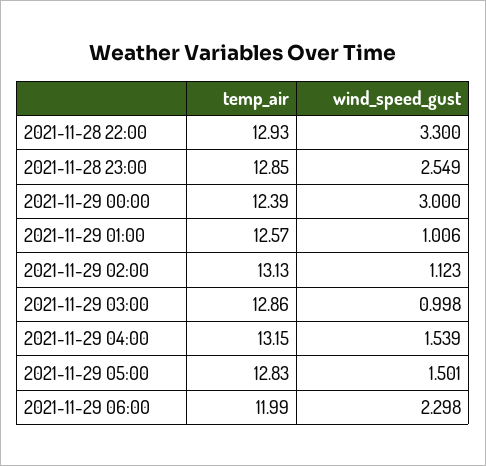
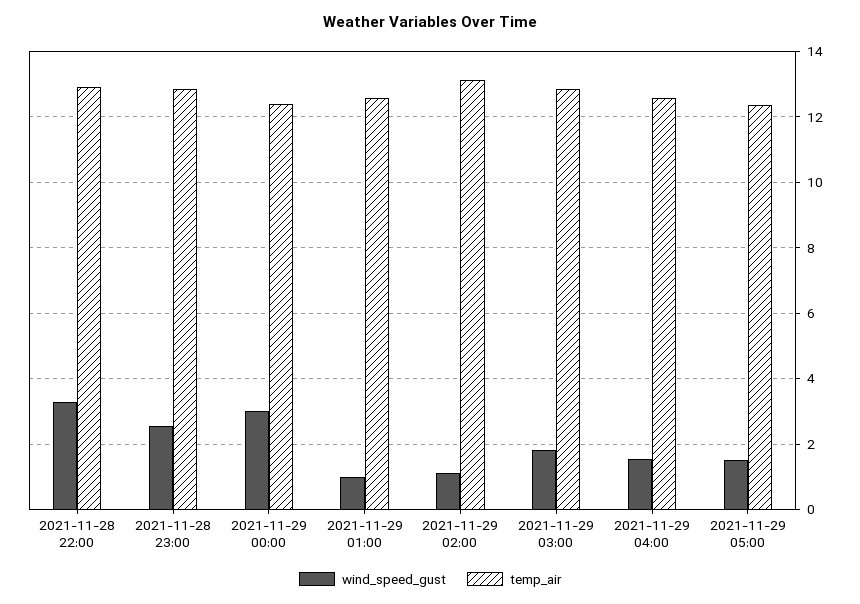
wind_speed_gust, 2021-11-29 03:00: 0.998 -> 1.8
temp_air, 2021-11-29 04:00: 13.15 -> 12.6
temp_air, 2021-11-29 05:00: 12.83 -> 12.4
temp_air, 2021-11-29 06:00: 11.99 -> none
wind_speed_gust, 2021-11-29 06:00: 2.298 -> none

